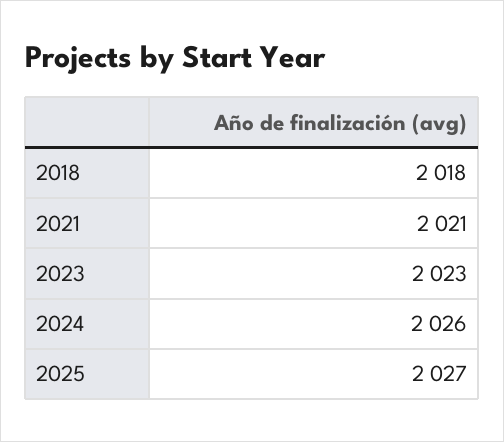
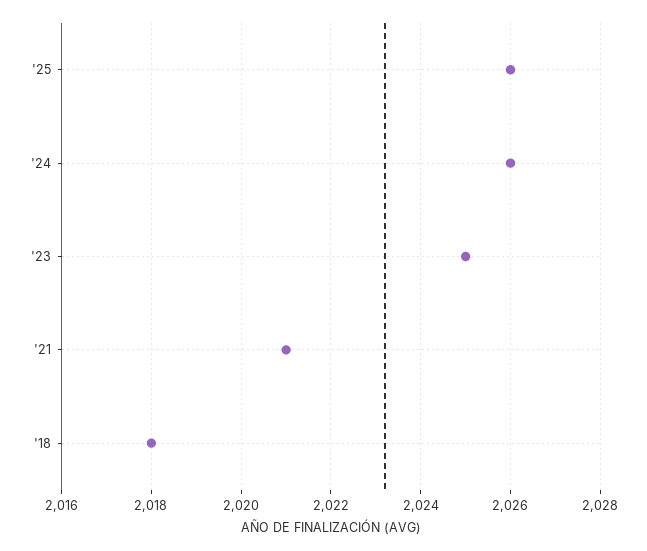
2023: 2023 -> 2025
2025: 2027 -> 2026

